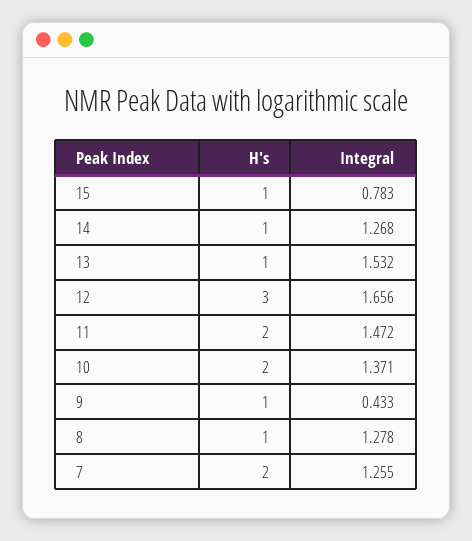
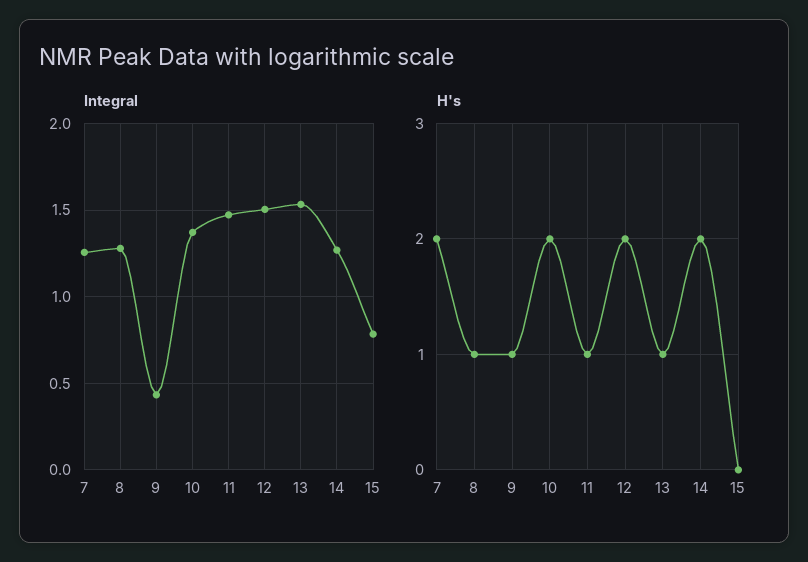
H's, 15: 1 -> 0
H's, 14: 1 -> 2
H's, 12: 3 -> 2
Integral, 12: 1.656 -> 1.5
H's, 11: 2 -> 1

